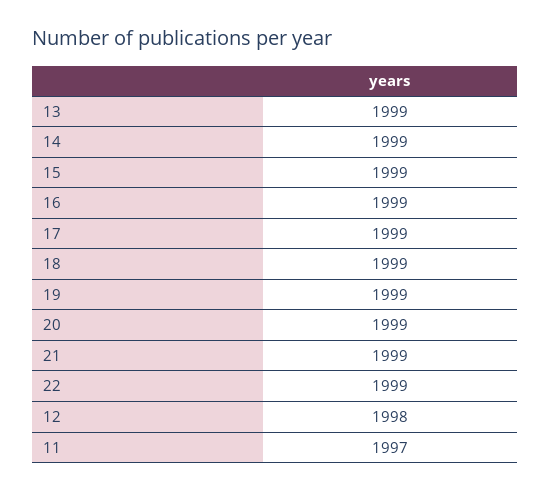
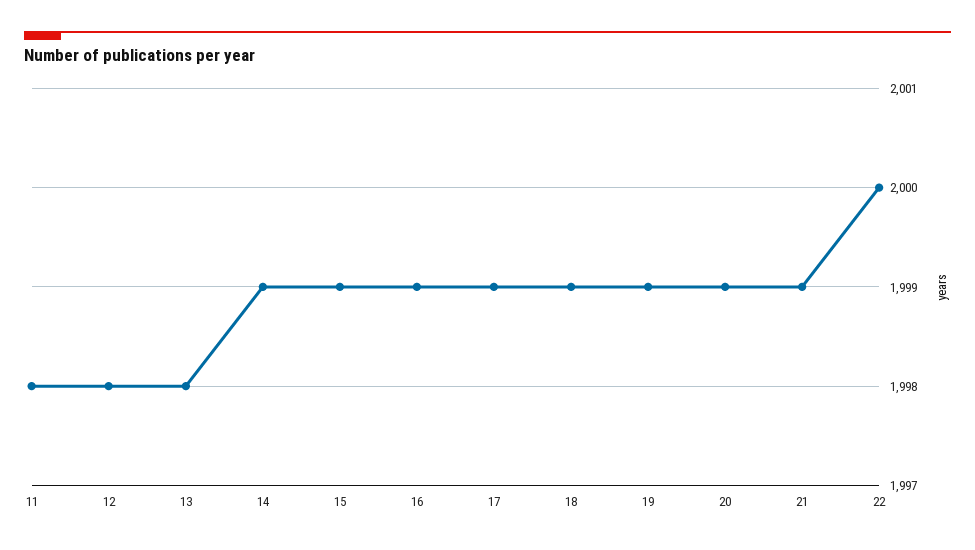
13: 1999 -> 1998
22: 1999 -> 2000
11: 1997 -> 1998

